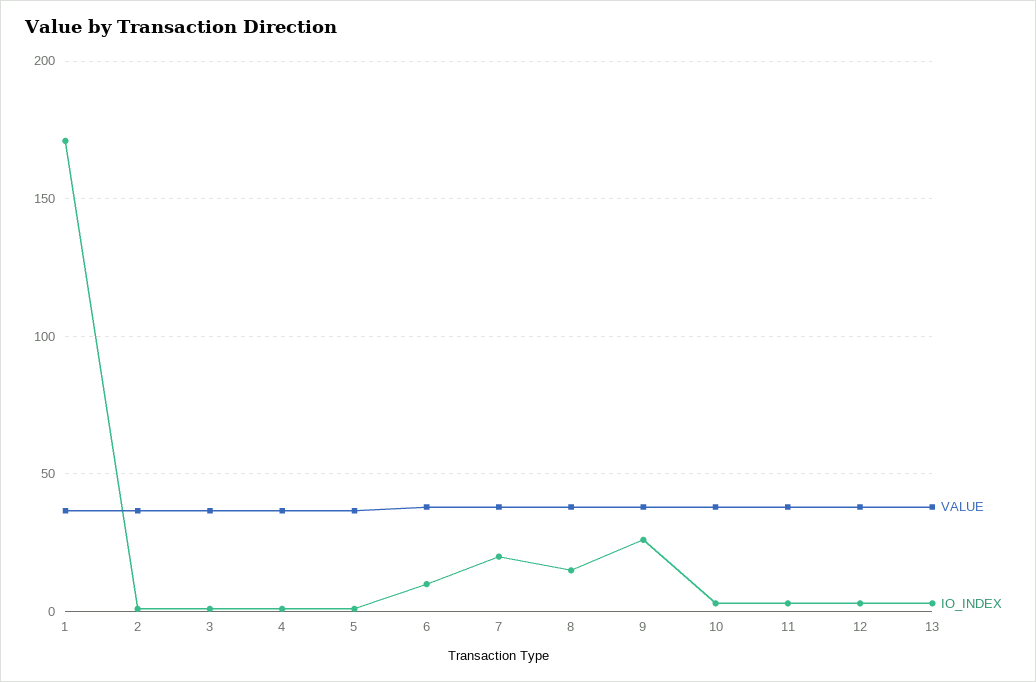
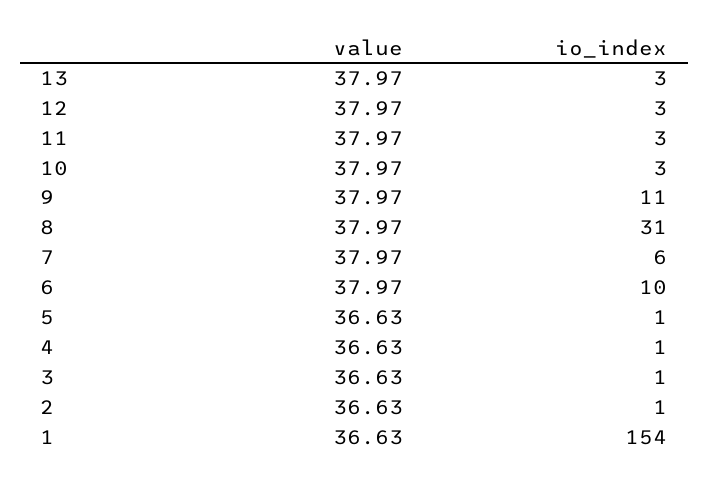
IO_INDEX, 1: 170 -> 154
IO_INDEX, 7: 20 -> 6
IO_INDEX, 8: 15 -> 31
IO_INDEX, 9: 25 -> 11

